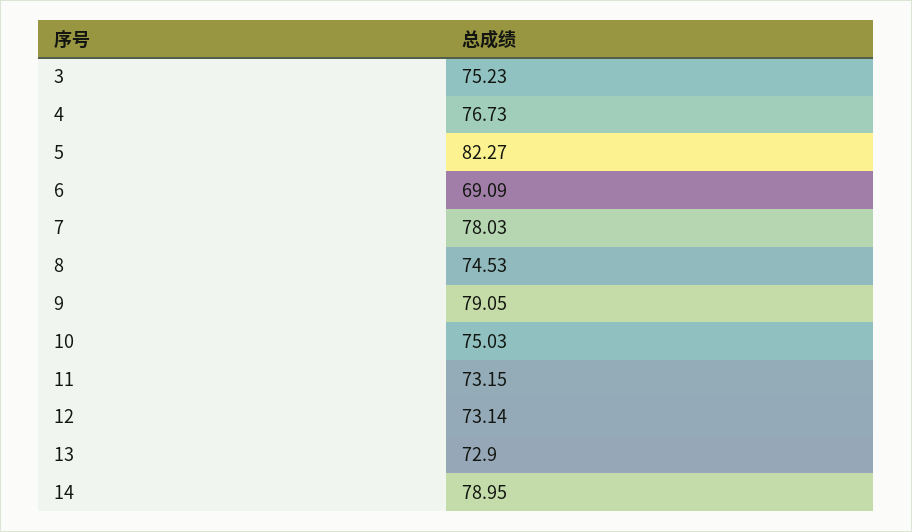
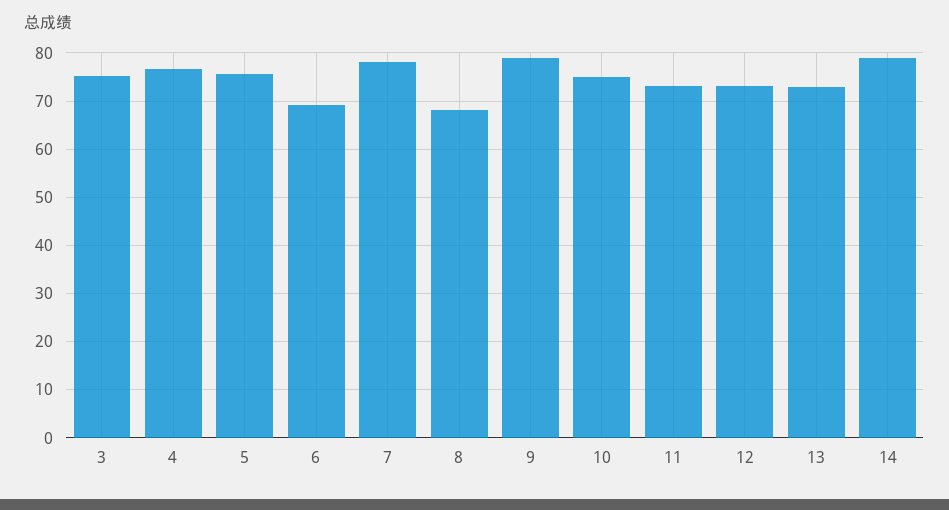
5: 82.27 -> 76
8: 74.53 -> 68

